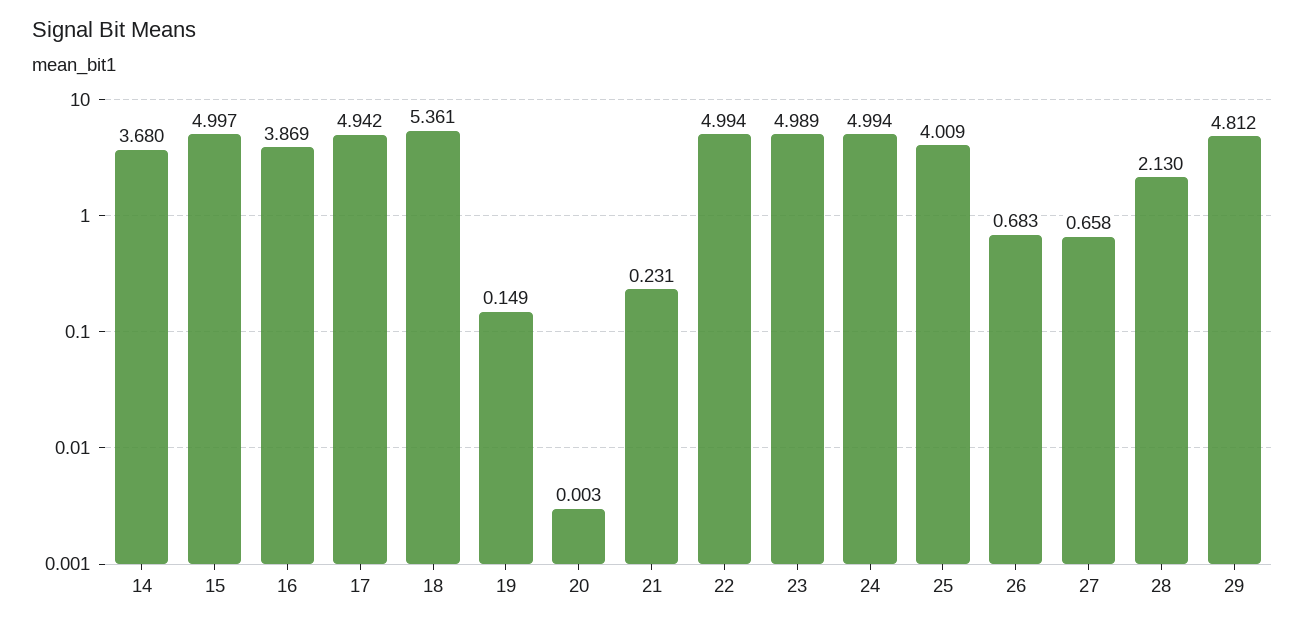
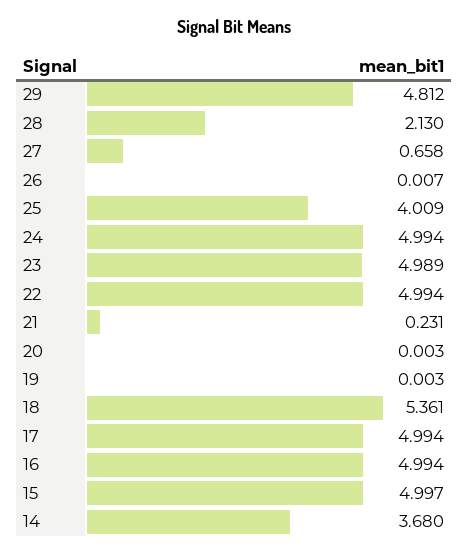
16: 3.869 -> 4.994
17: 4.942 -> 4.994
19: 0.149 -> 0.003
26: 0.683 -> 0.007

